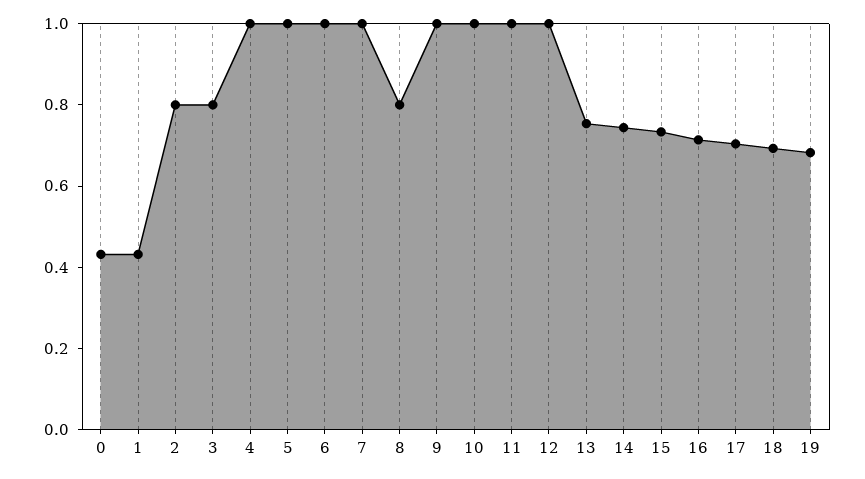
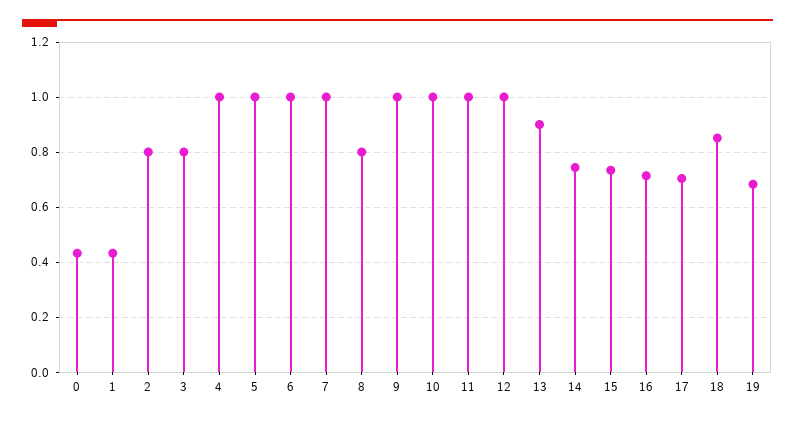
13: 0.75 -> 0.9
18: 0.7 -> 0.85

